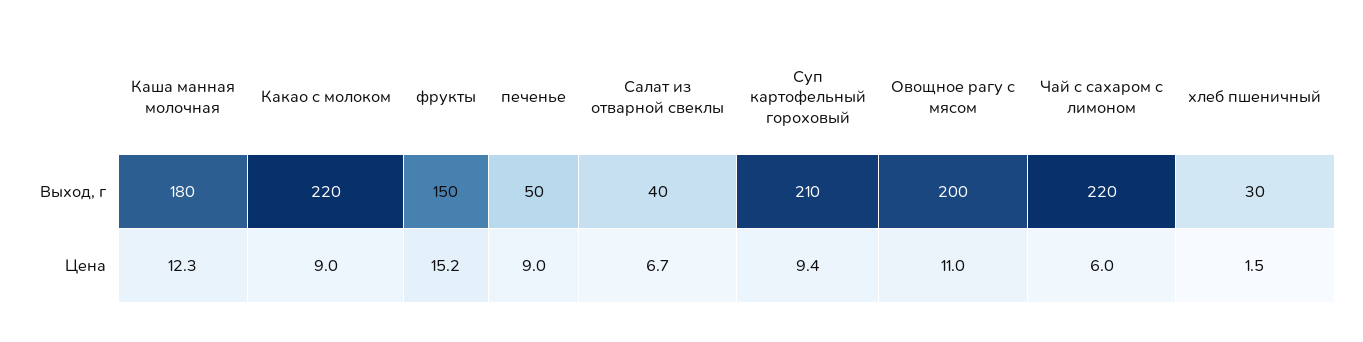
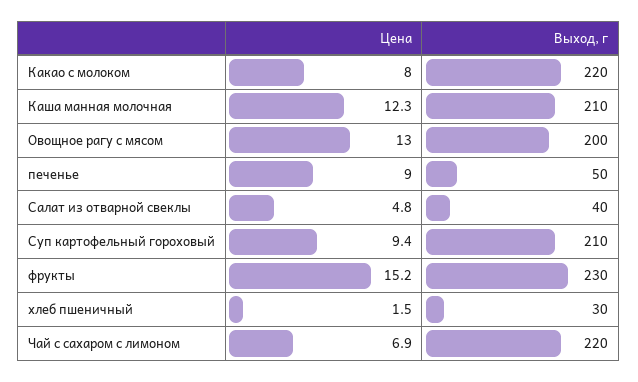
Каша манная молочная, Выход, г: 180 -> 210
фрукты, Выход, г: 150 -> 230
Какао с молоком, Цена: 9 -> 8
Салат из отварной свеклы, Цена: 6.7 -> 4.8
Овощное рагу с мясом, Цена: 11 -> 13
Чай с сахаром с лимоном, Цена: 6 -> 6.9

